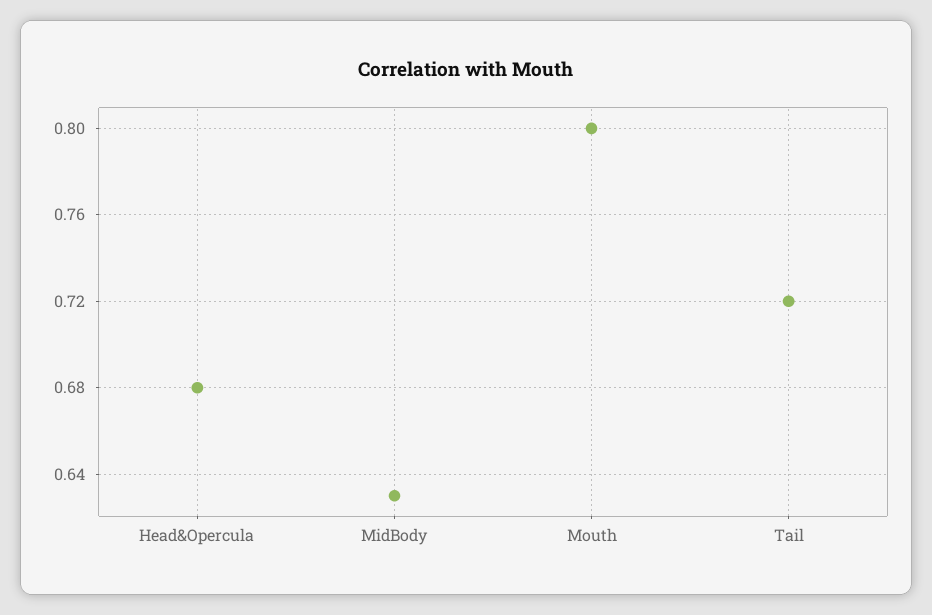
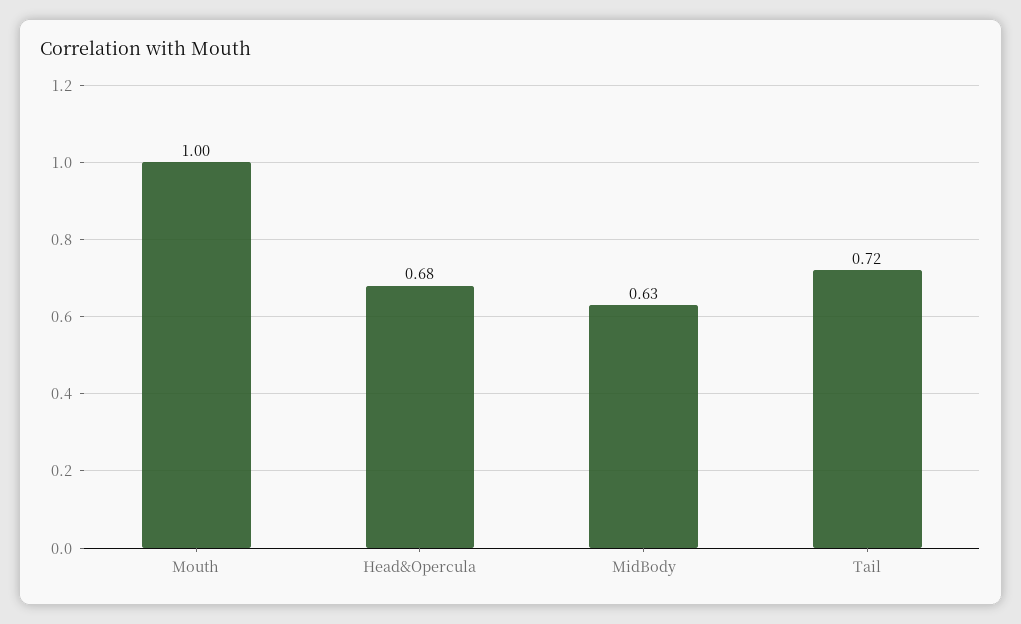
Mouth: 0.8 -> 1

